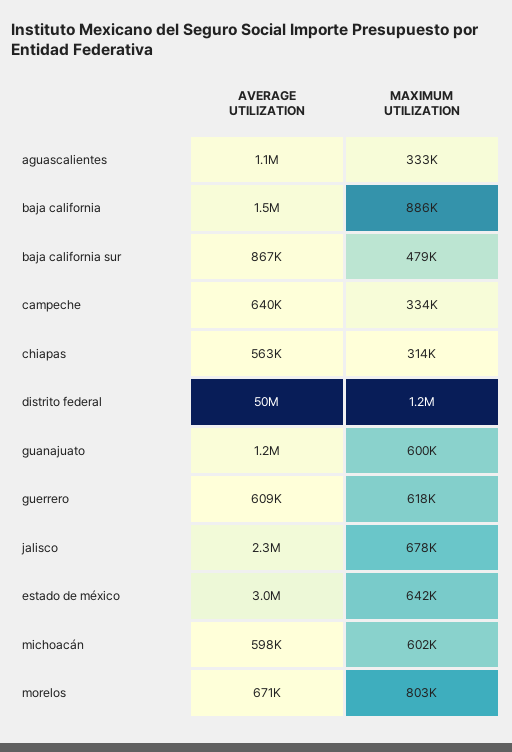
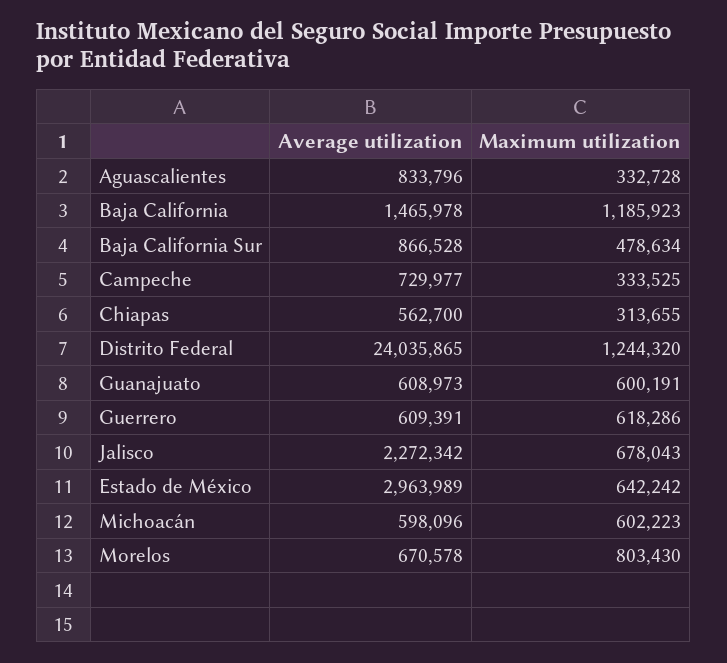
AVERAGE UTILIZATION, aguascalientes: 1100000 -> 833796
MAXIMUM UTILIZATION, baja california: 886000 -> 1185923
AVERAGE UTILIZATION, campeche: 640000 -> 729977
AVERAGE UTILIZATION, distrito federal: 50000000 -> 24035865
AVERAGE UTILIZATION, guanajuato: 1200000 -> 608973

